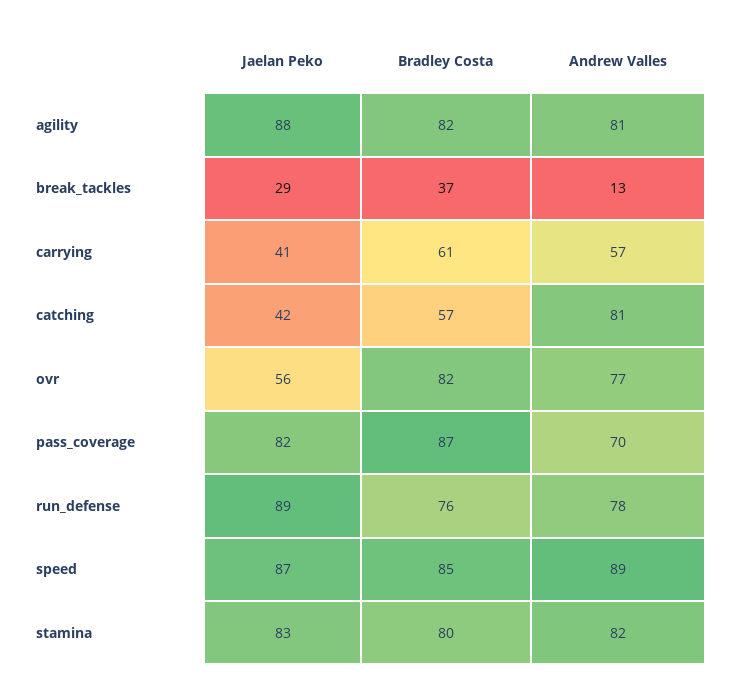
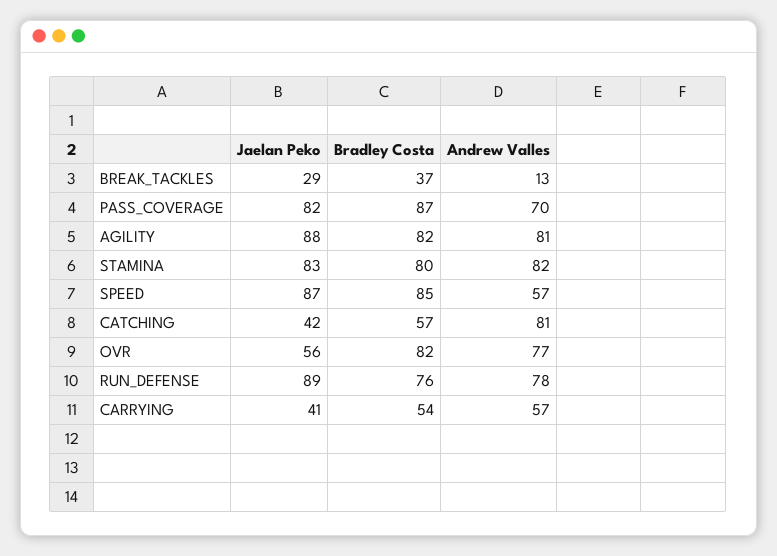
Bradley Costa, carrying: 61 -> 54
Andrew Valles, speed: 89 -> 57

